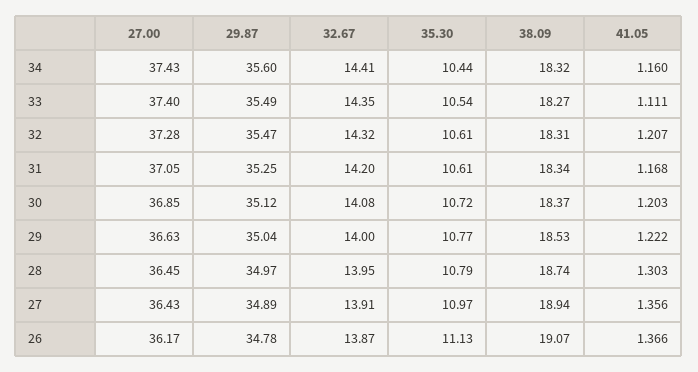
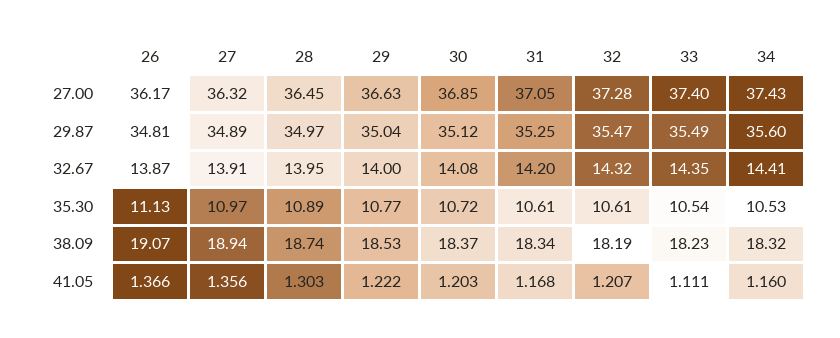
35.30, 34: 10.44 -> 10.53
38.09, 33: 18.27 -> 18.23
38.09, 32: 18.31 -> 18.19
35.30, 28: 10.79 -> 10.89
27.00, 27: 36.43 -> 36.32
29.87, 26: 34.78 -> 34.81

